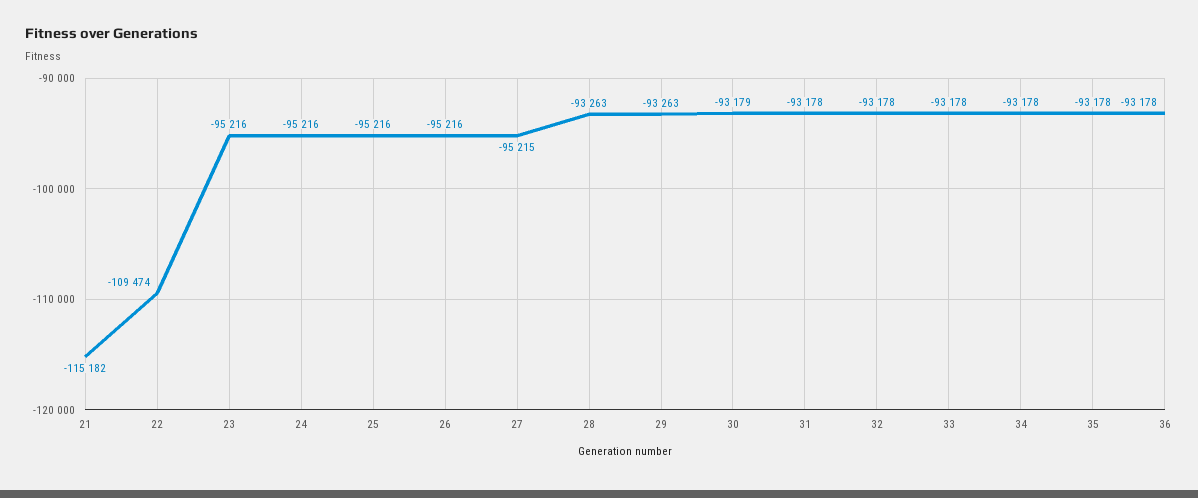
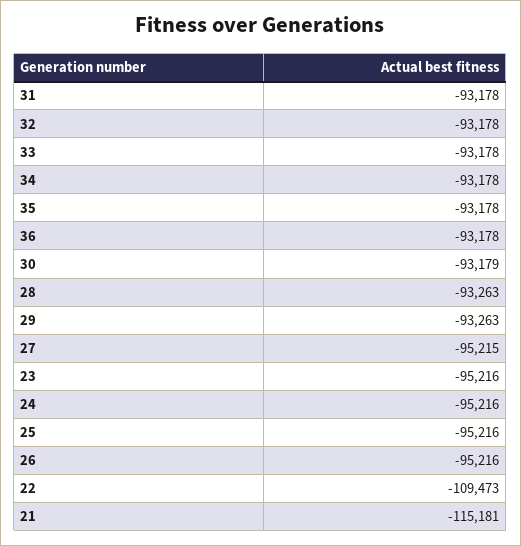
21: -115182 -> -115181
22: -109474 -> -109473

